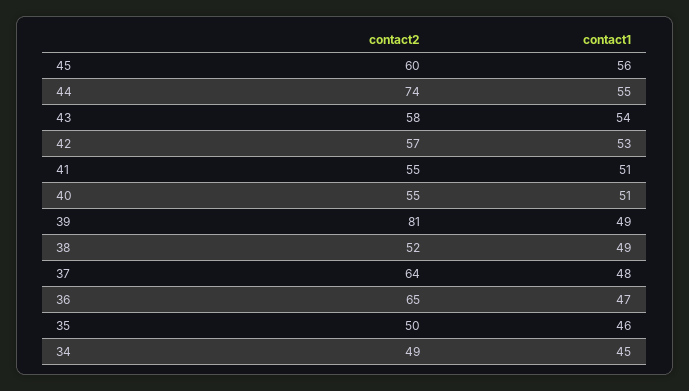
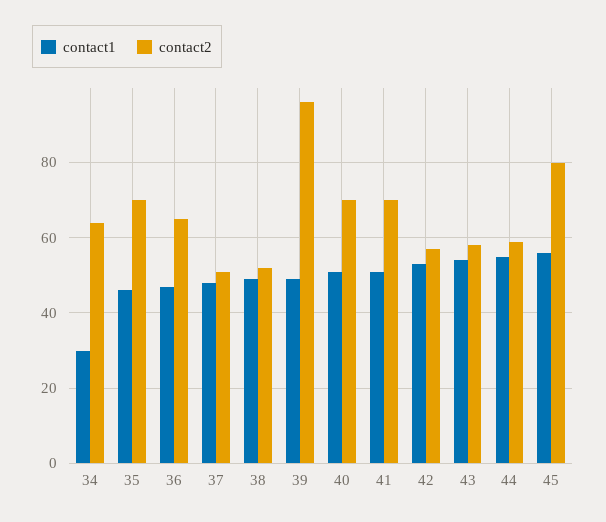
contact2, 45: 60 -> 80
contact2, 44: 74 -> 60
contact2, 41: 55 -> 70
contact2, 40: 55 -> 70
contact2, 39: 81 -> 95
contact2, 37: 64 -> 50
contact2, 35: 50 -> 70
contact2, 34: 49 -> 65
contact1, 34: 45 -> 30

